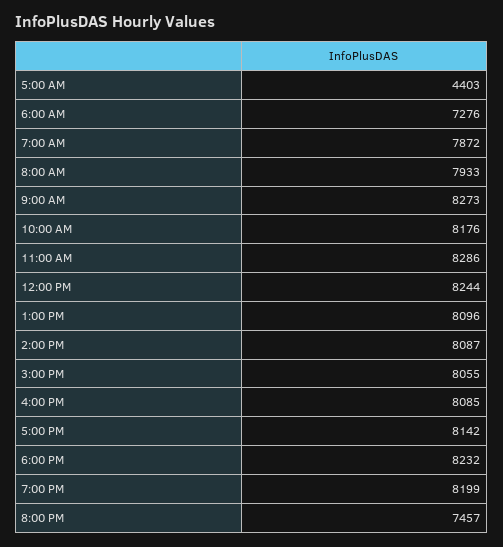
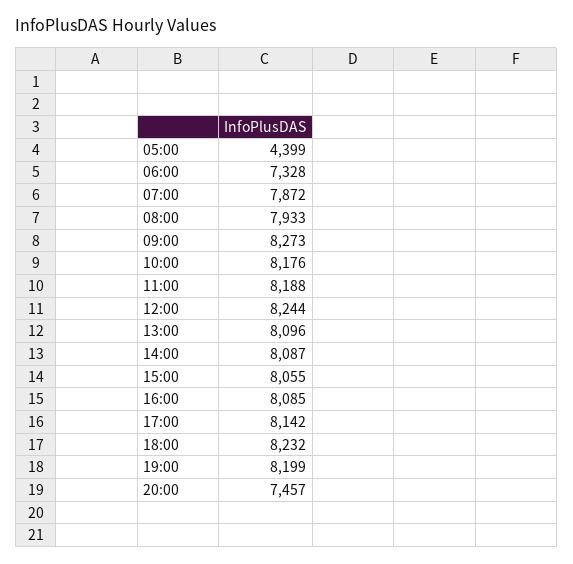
5:00 AM: 4403 -> 4399
6:00 AM: 7276 -> 7328
11:00 AM: 8286 -> 8188

